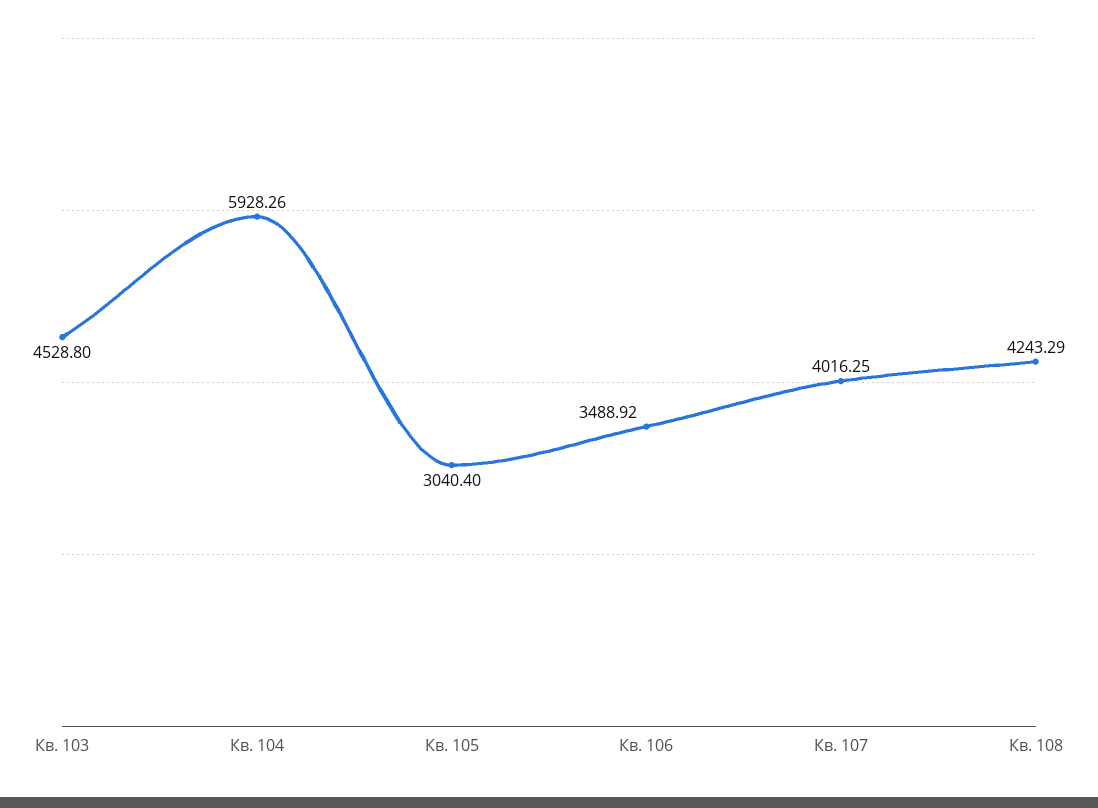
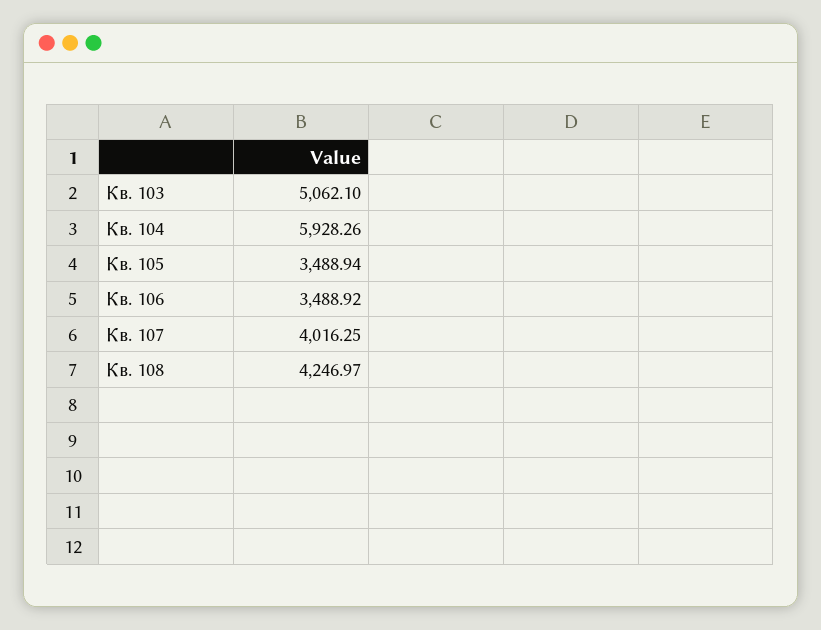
Кв. 103: 4528.8 -> 5062.1
Кв. 105: 3040.4 -> 3488.94
Кв. 108: 4243.29 -> 4246.97

